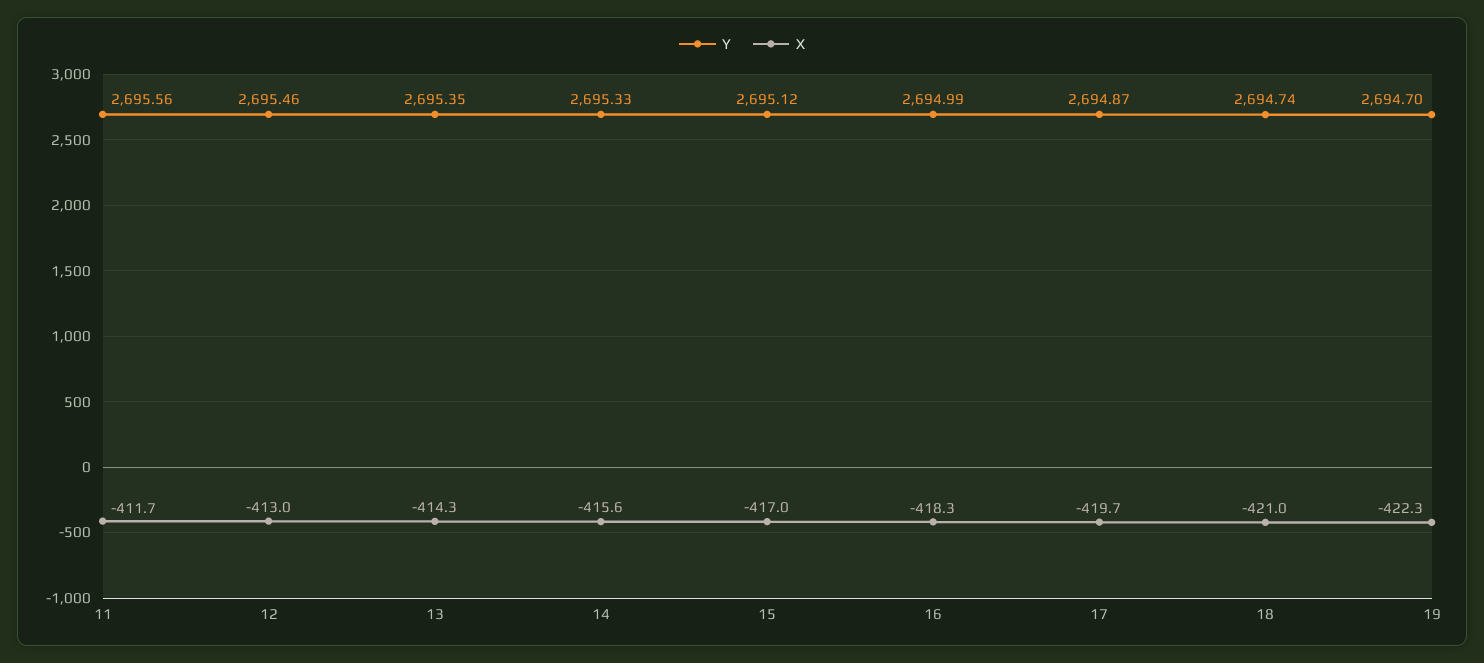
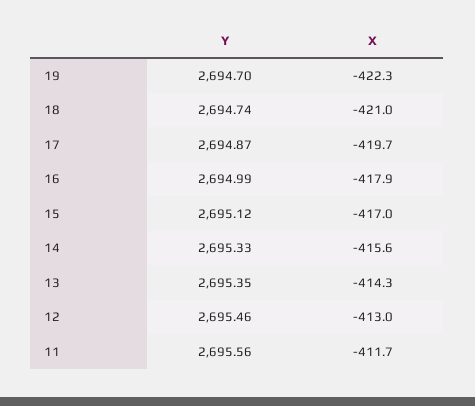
X, 16: -418.3 -> -417.9

